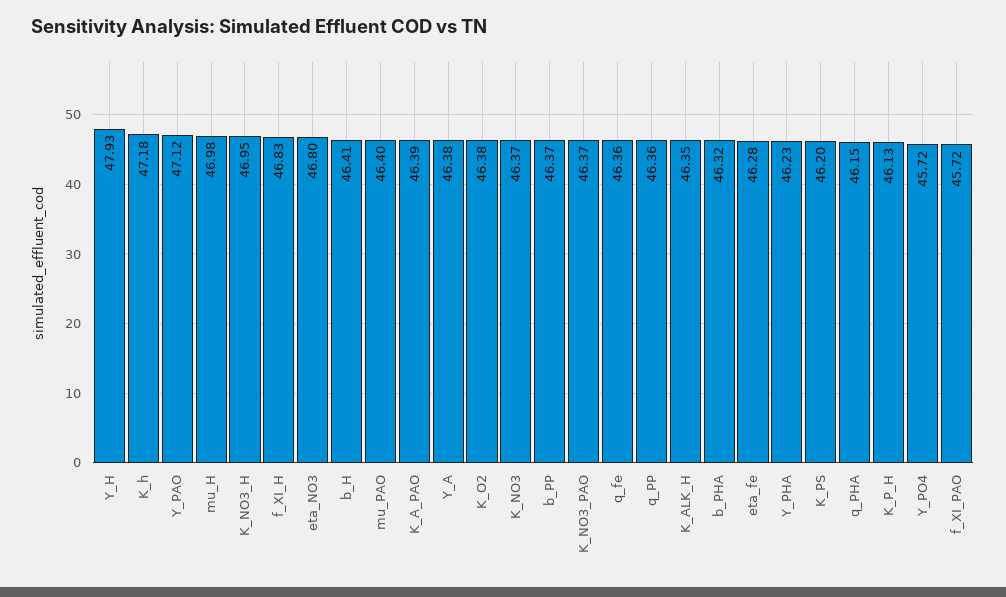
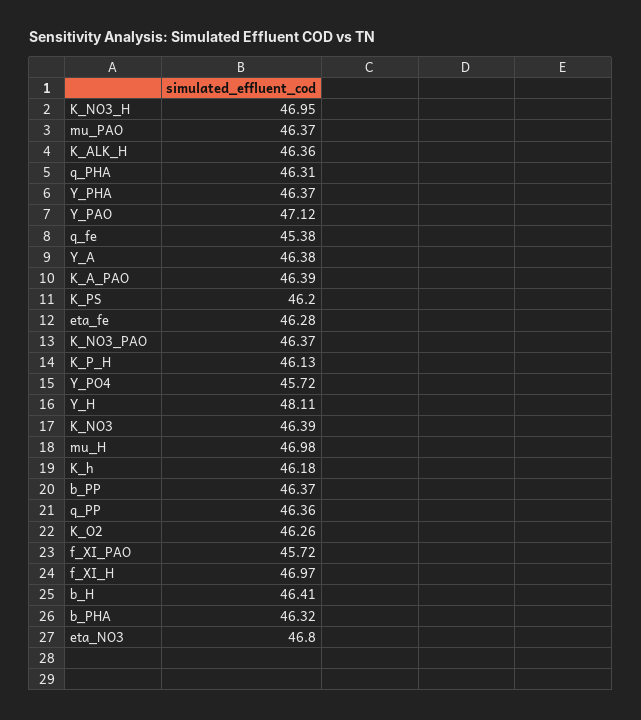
Y_H: 47.93 -> 48.11
K_h: 47.18 -> 46.18
f_XI_H: 46.83 -> 46.97
mu_PAO: 46.4 -> 46.37
K_O2: 46.38 -> 46.26
K_NO3: 46.37 -> 46.39
q_fe: 46.36 -> 45.38
K_ALK_H: 46.35 -> 46.36
Y_PHA: 46.23 -> 46.37
q_PHA: 46.15 -> 46.31

